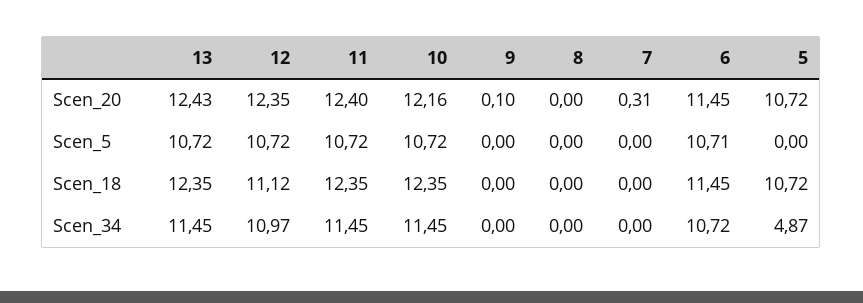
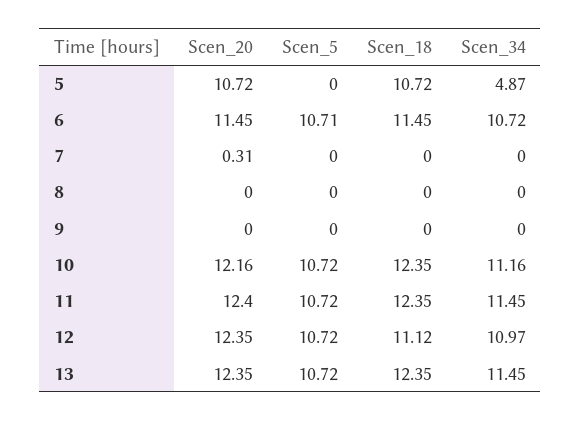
13, Scen_20: 12.43 -> 12.35
9, Scen_20: 0.1 -> 0
10, Scen_34: 11.45 -> 11.16

